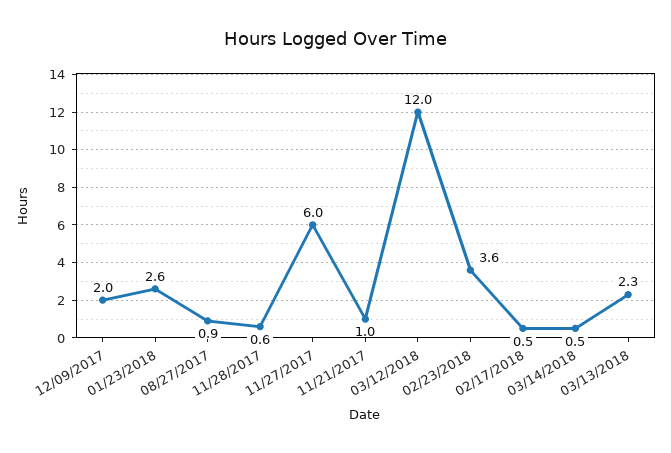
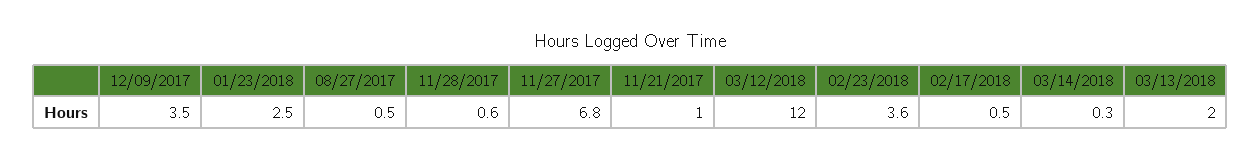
12/09/2017: 2 -> 3.5
01/23/2018: 2.6 -> 2.5
08/27/2017: 0.9 -> 0.5
11/27/2017: 6 -> 6.8
03/14/2018: 0.5 -> 0.3
03/13/2018: 2.3 -> 2

